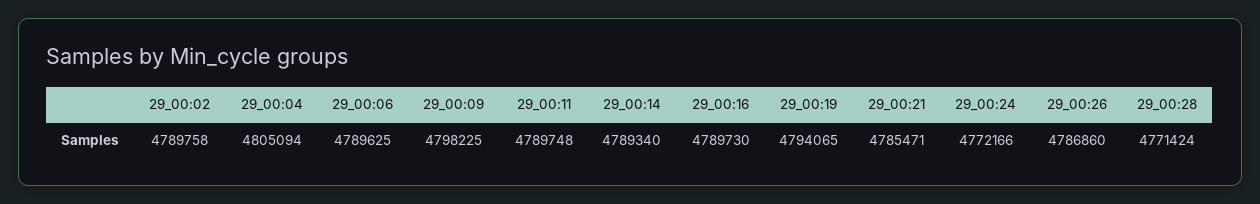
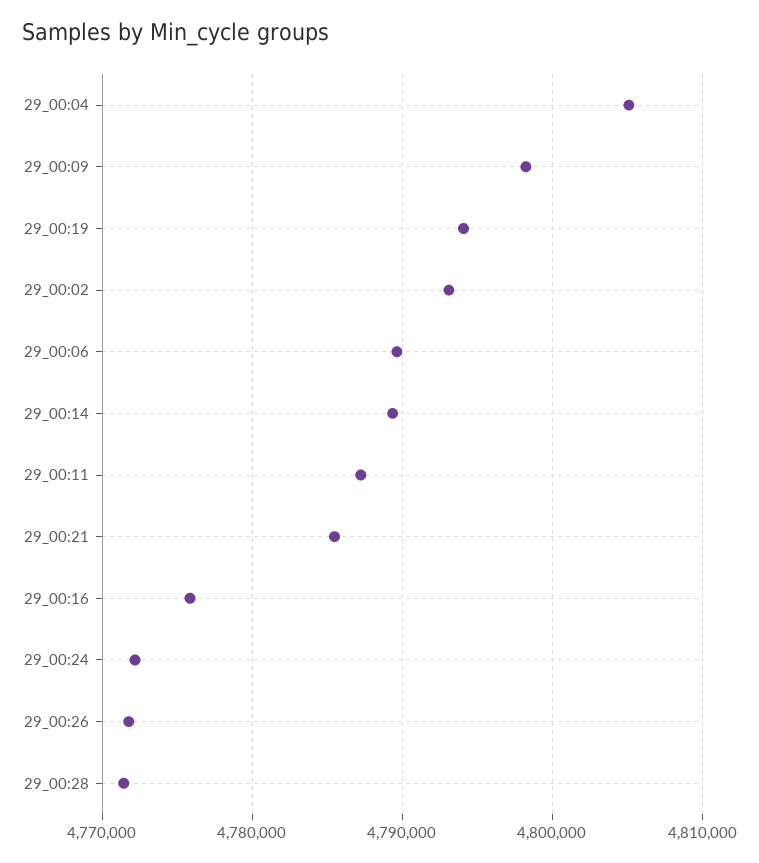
29_00:02: 4789758 -> 4793000
29_00:11: 4789748 -> 4787000
29_00:16: 4789730 -> 4776000
29_00:26: 4786860 -> 4772000

